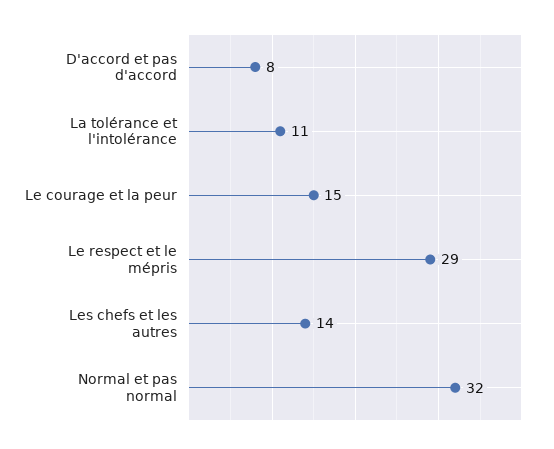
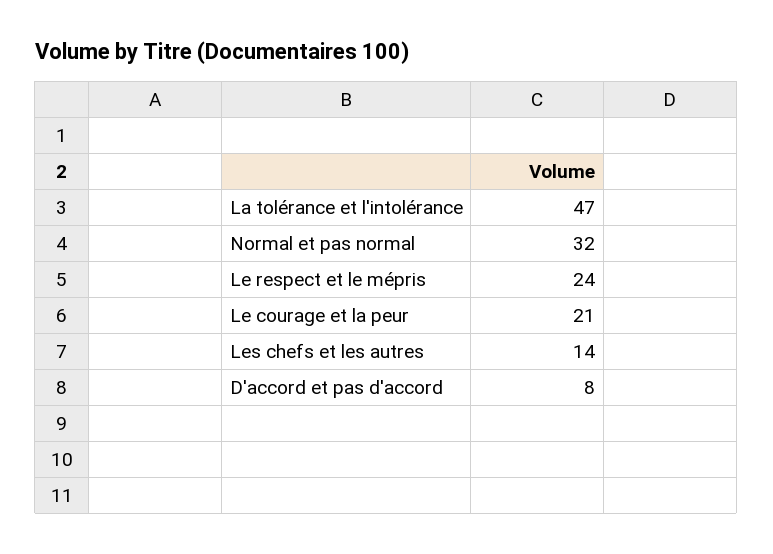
La tolérance et l'intolérance: 11 -> 47
Le courage et la peur: 15 -> 21
Le respect et le mépris: 29 -> 24

